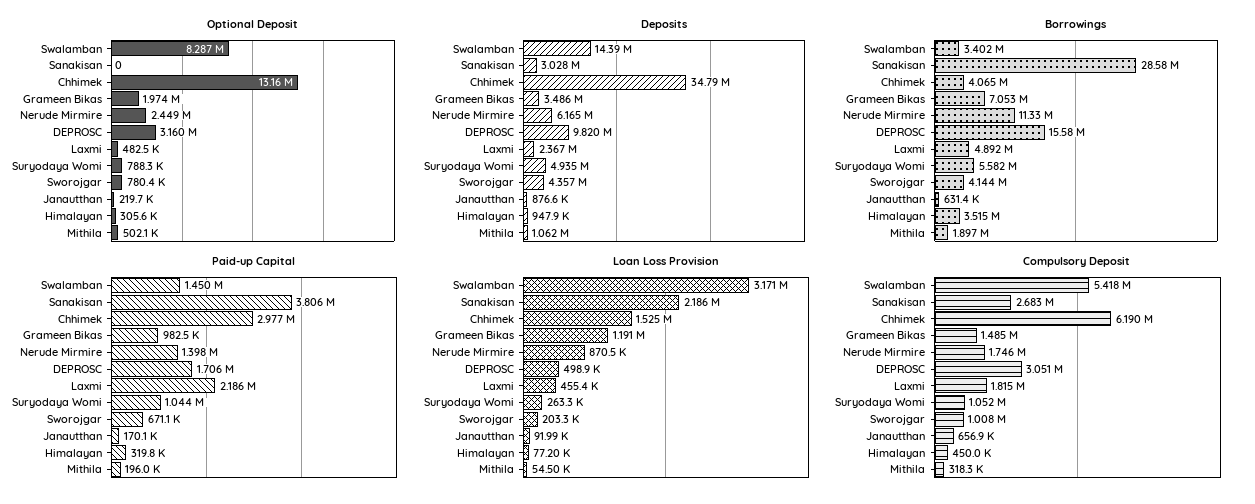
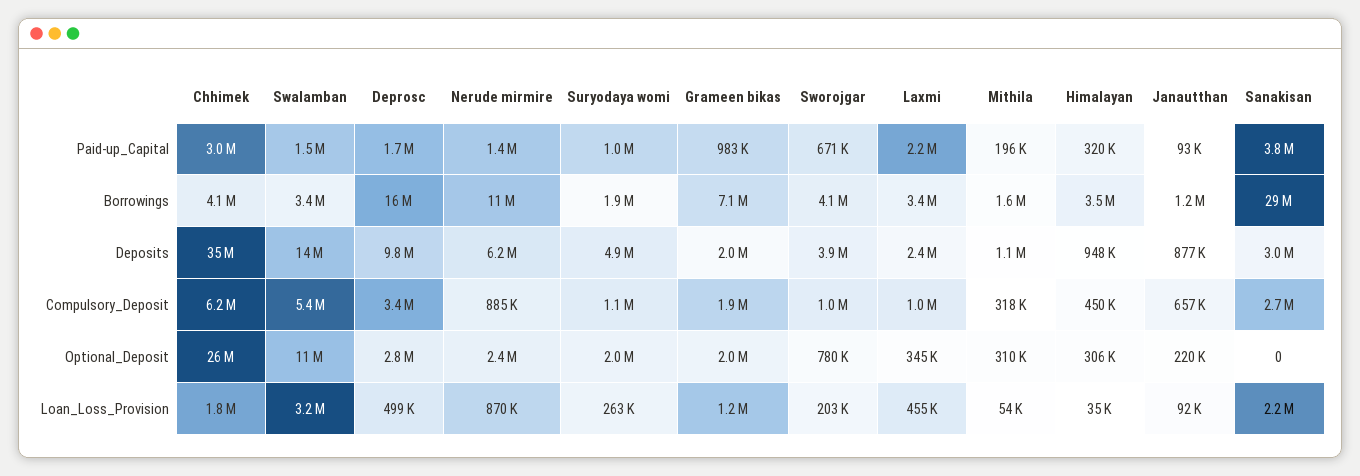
Optional Deposit, Swalamban: 8287000 -> 11000000
Optional Deposit, Chhimek: 13160000 -> 26000000
Optional Deposit, DEPROSC: 3160000 -> 2800000
Optional Deposit, Laxmi: 482500 -> 345000
Optional Deposit, Suryodaya Womi: 788300 -> 2000000
Optional Deposit, Mithila: 502100 -> 310000
Deposits, Grameen Bikas: 3486000 -> 2000000
Deposits, Sworojgar: 4357000 -> 3900000
Borrowings, Laxmi: 4892000 -> 3400000
Borrowings, Suryodaya Womi: 5582000 -> 1900000
Borrowings, Janautthan: 631400 -> 1200000
Borrowings, Mithila: 1897000 -> 1600000
Paid-up Capital, Janautthan: 170100 -> 93000
Loan Loss Provision, Chhimek: 1525000 -> 1800000
Loan Loss Provision, Himalayan: 77200 -> 35000
Compulsory Deposit, Grameen Bikas: 1485000 -> 1900000
Compulsory Deposit, Nerude Mirmire: 1746000 -> 885000
Compulsory Deposit, DEPROSC: 3051000 -> 3400000
Compulsory Deposit, Laxmi: 1815000 -> 1000000

